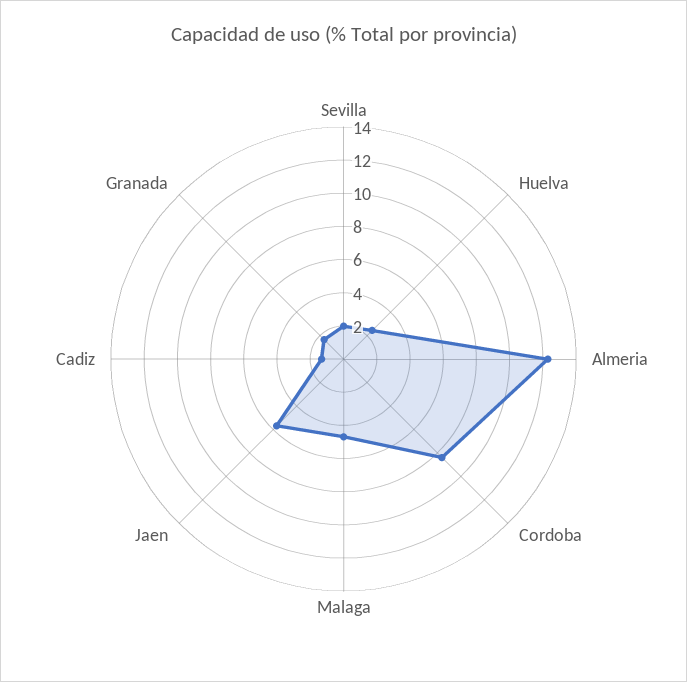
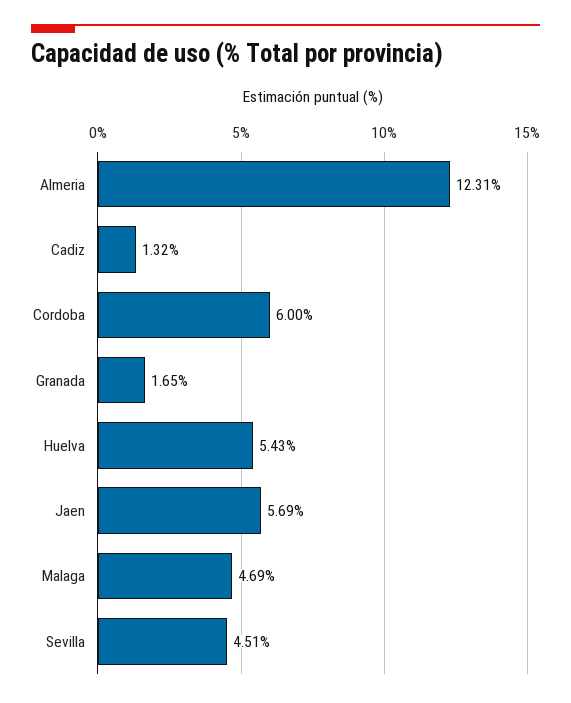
Sevilla: 2 -> 4.51
Huelva: 2.5 -> 5.43
Cordoba: 8.5 -> 6

